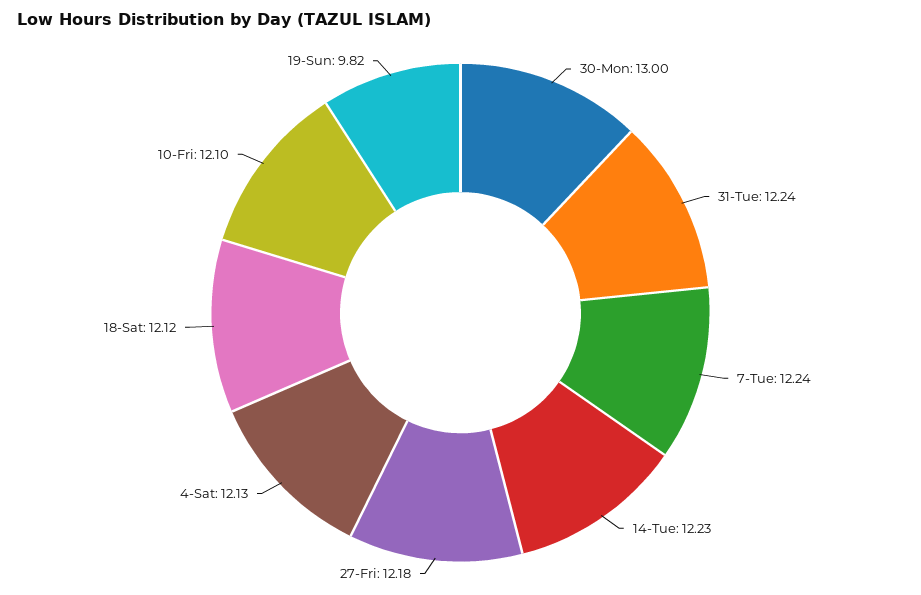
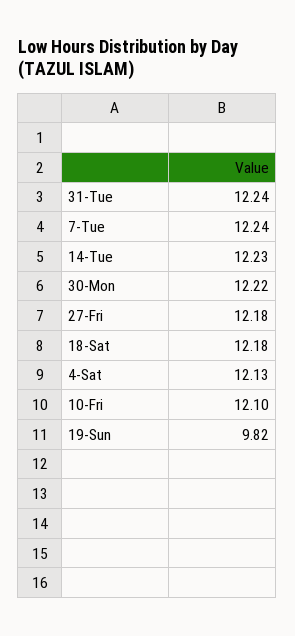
30-Mon: 13 -> 12.22
18-Sat: 12.12 -> 12.18

